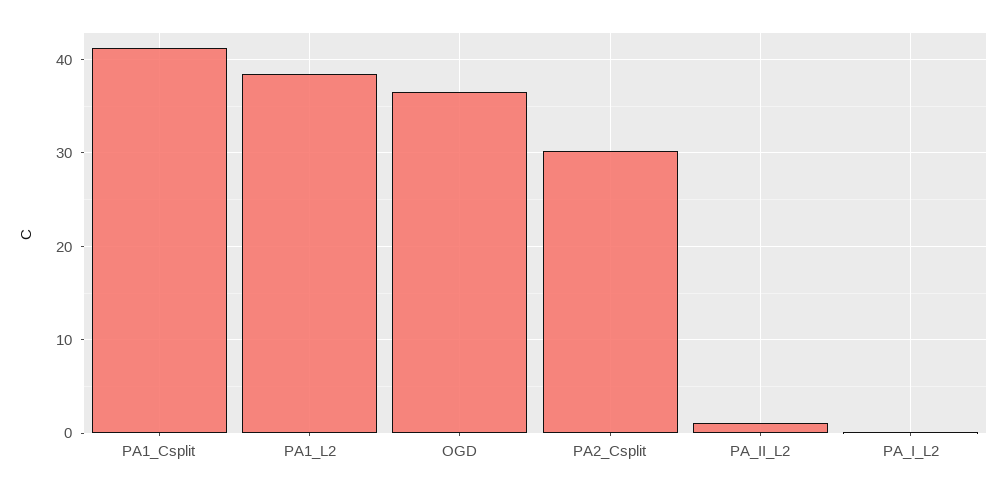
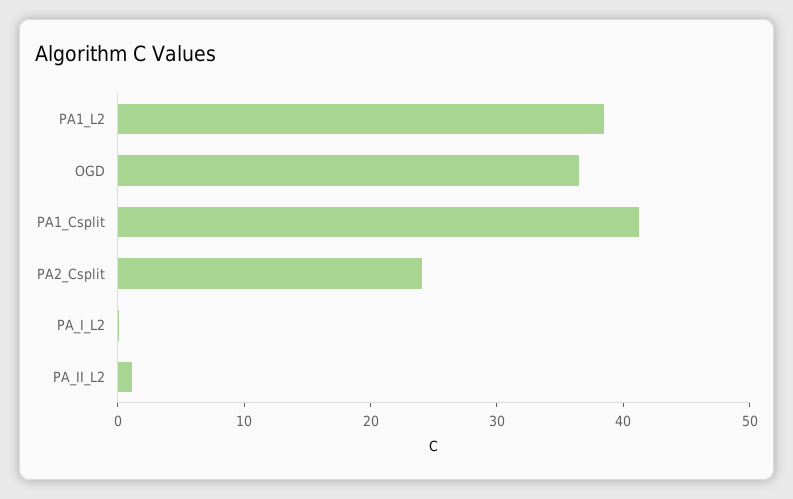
PA2_Csplit: 30 -> 24

